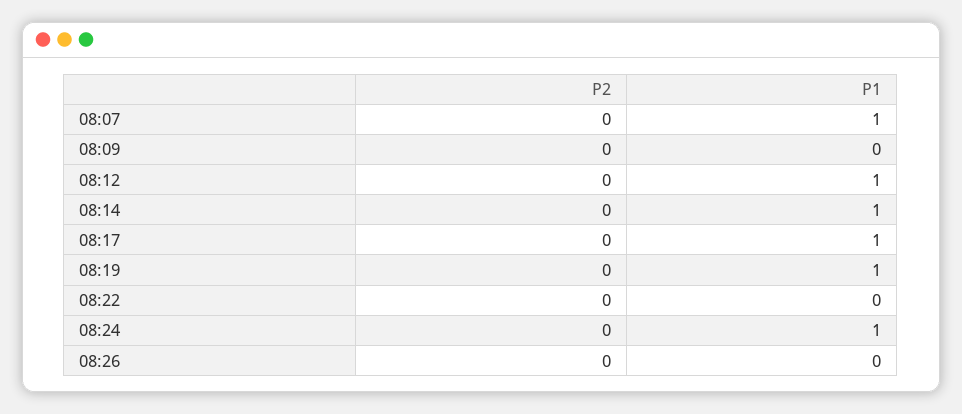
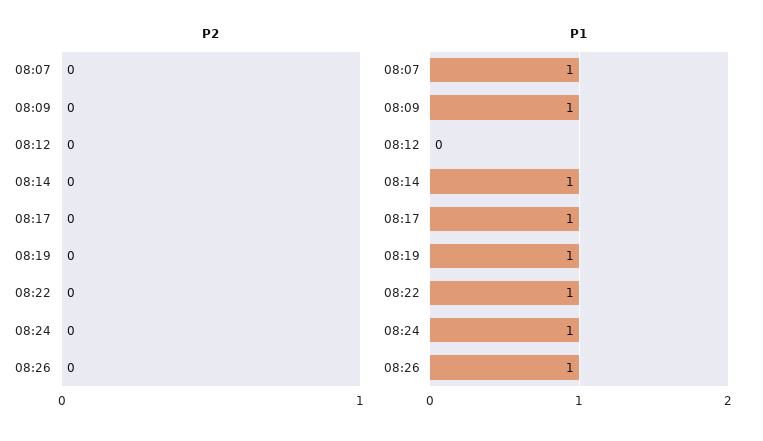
P1, 08:09: 0 -> 1
P1, 08:12: 1 -> 0
P1, 08:22: 0 -> 1
P1, 08:26: 0 -> 1

